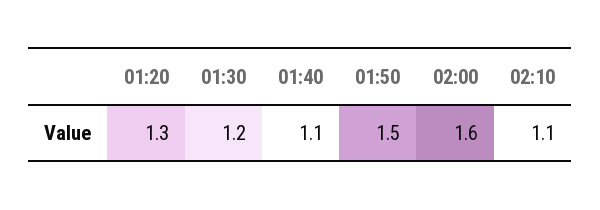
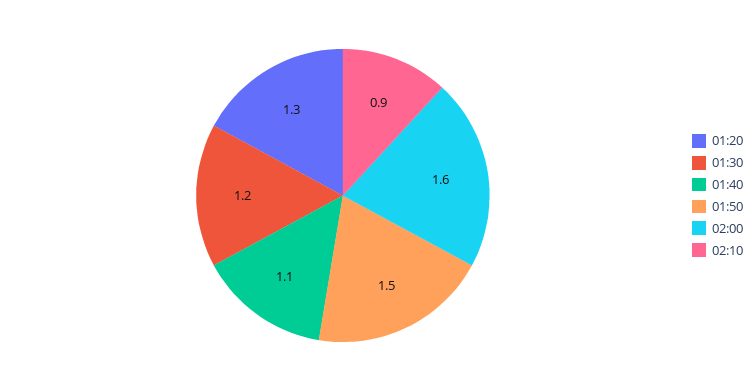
02:10: 1.1 -> 0.9

